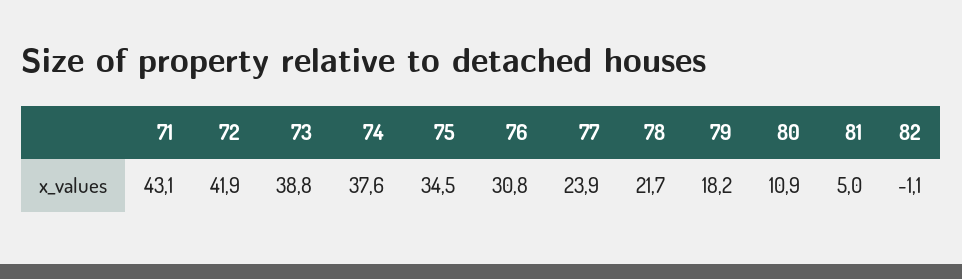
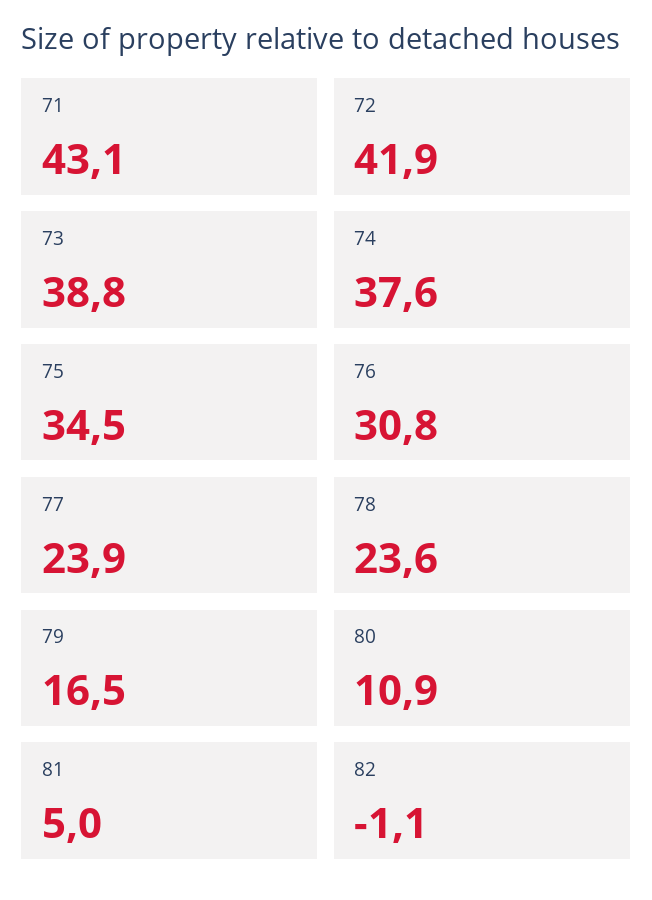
78: 21.7 -> 23.6
79: 18.2 -> 16.5

